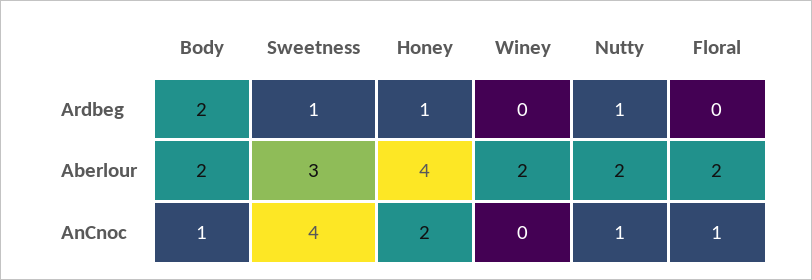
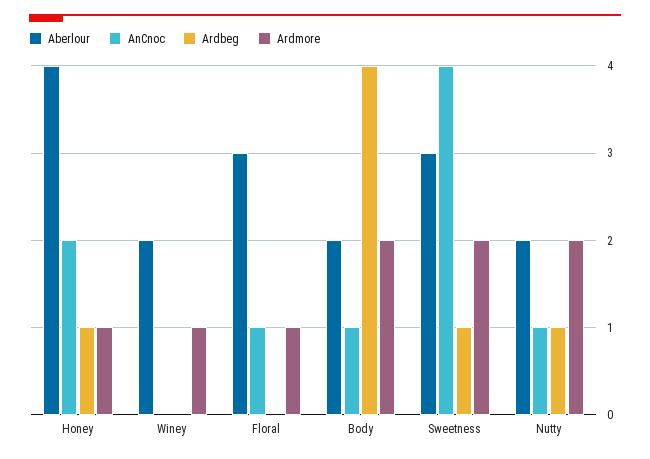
Ardbeg, Body: 2 -> 4
Aberlour, Floral: 2 -> 3
Ardmore, Honey: none -> 1
Ardmore, Winey: none -> 1
Ardmore, Floral: none -> 1
Ardmore, Body: none -> 2
Ardmore, Sweetness: none -> 2
Ardmore, Nutty: none -> 2

